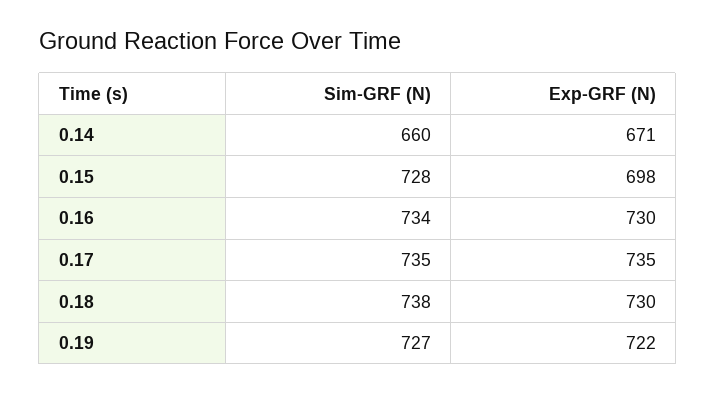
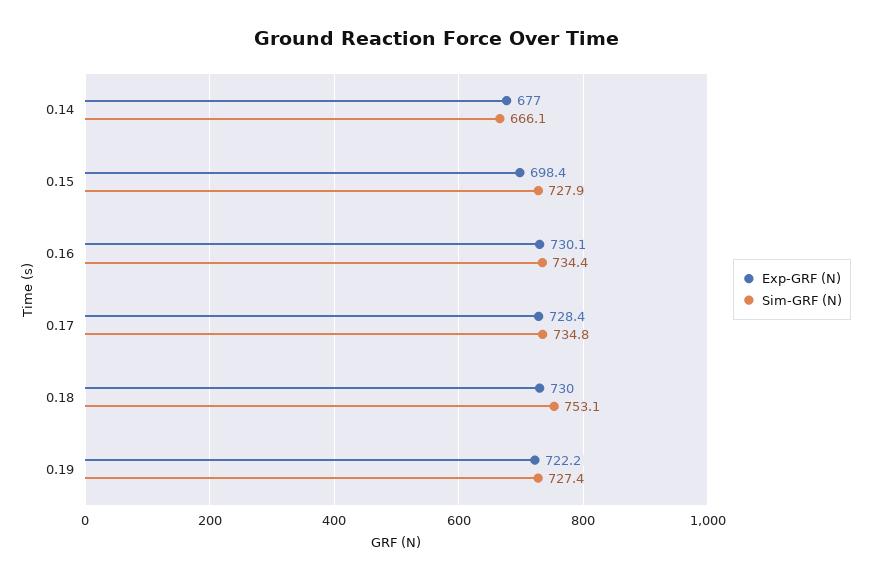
Sim-GRF (N), 0.14: 660 -> 666.1
Exp-GRF (N), 0.14: 671 -> 677
Exp-GRF (N), 0.17: 735 -> 728.4
Sim-GRF (N), 0.18: 738 -> 753.1

